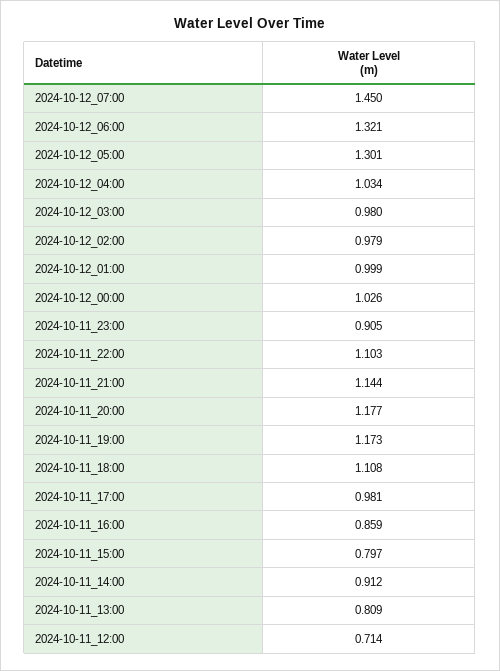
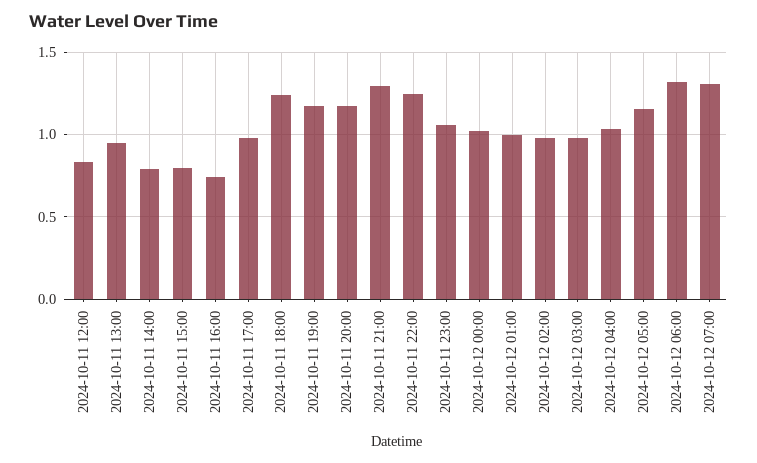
2024-10-12_07:00: 1.45 -> 1.3
2024-10-12_05:00: 1.301 -> 1.15
2024-10-11_23:00: 0.905 -> 1.05
2024-10-11_22:00: 1.103 -> 1.25
2024-10-11_21:00: 1.144 -> 1.3
2024-10-11_18:00: 1.108 -> 1.25
2024-10-11_16:00: 0.859 -> 0.75
2024-10-11_14:00: 0.912 -> 0.8
2024-10-11_13:00: 0.809 -> 0.95
2024-10-11_12:00: 0.714 -> 0.85

